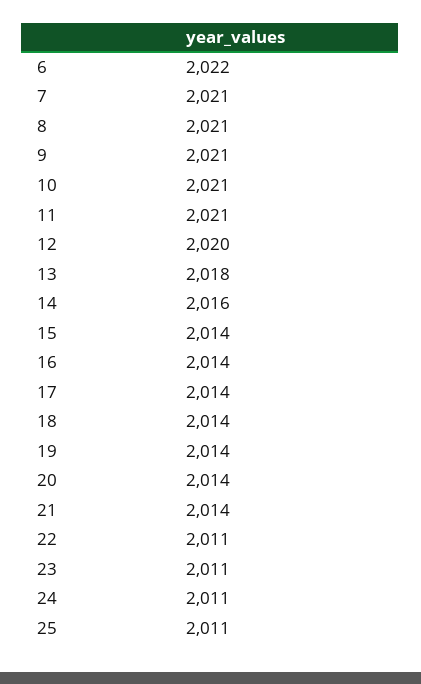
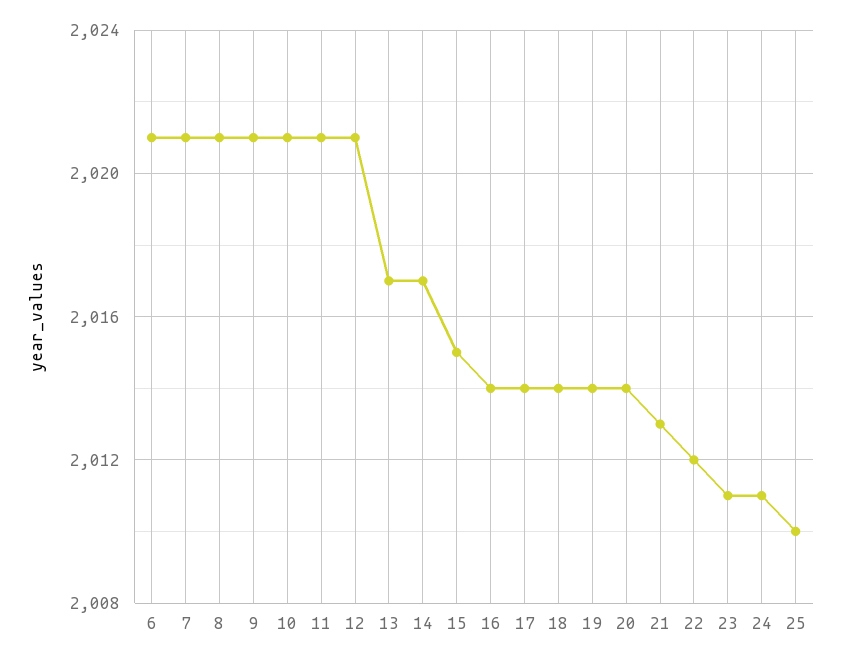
6: 2022 -> 2021
12: 2020 -> 2021
13: 2018 -> 2017
14: 2016 -> 2017
15: 2014 -> 2015
21: 2014 -> 2013
22: 2011 -> 2012
25: 2011 -> 2010

